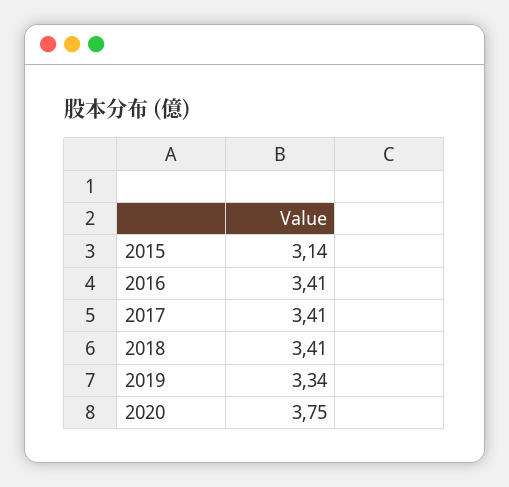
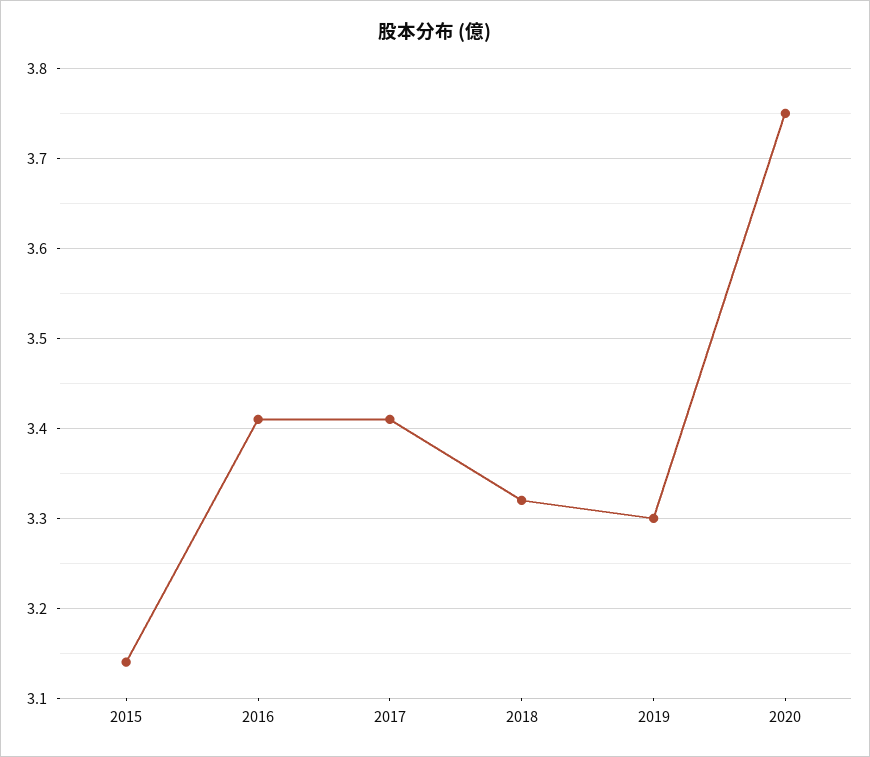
2018: 3.41 -> 3.32
2019: 3.34 -> 3.3

